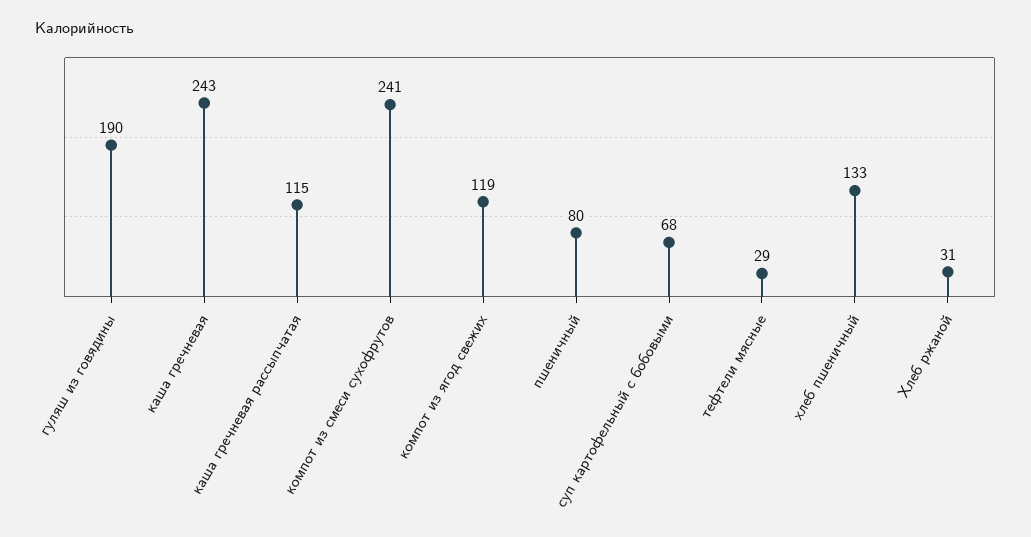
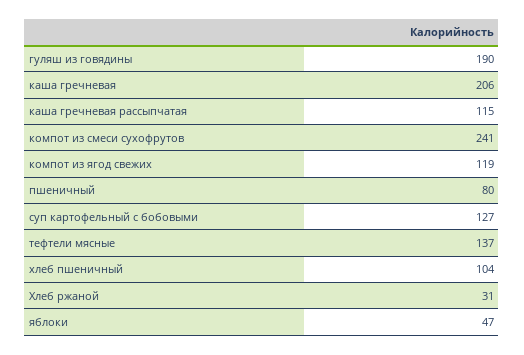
каша гречневая: 243 -> 206
суп картофельный с бобовыми: 68 -> 127
тефтели мясные: 29 -> 137
хлеб пшеничный: 133 -> 104
яблоки: none -> 47

